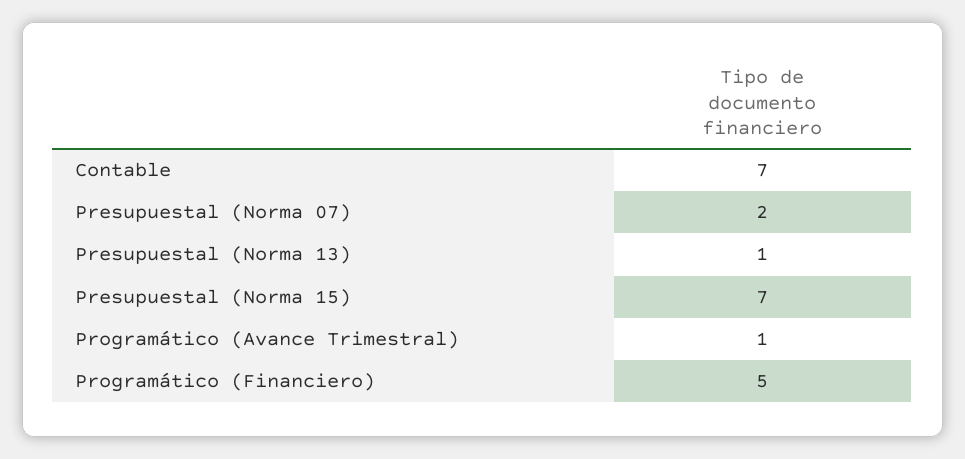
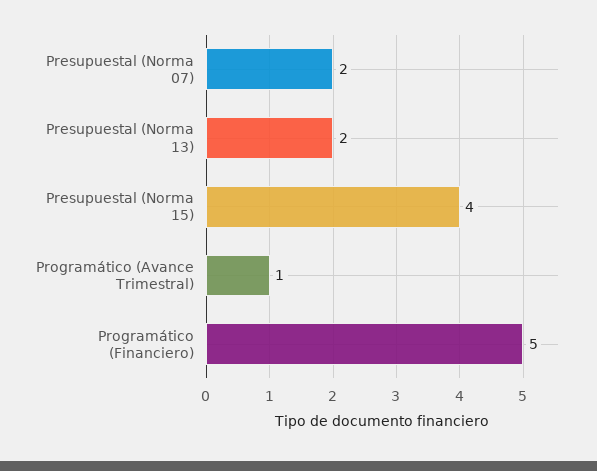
Contable: 7 -> none
Presupuestal (Norma 13): 1 -> 2
Presupuestal (Norma 15): 7 -> 4

